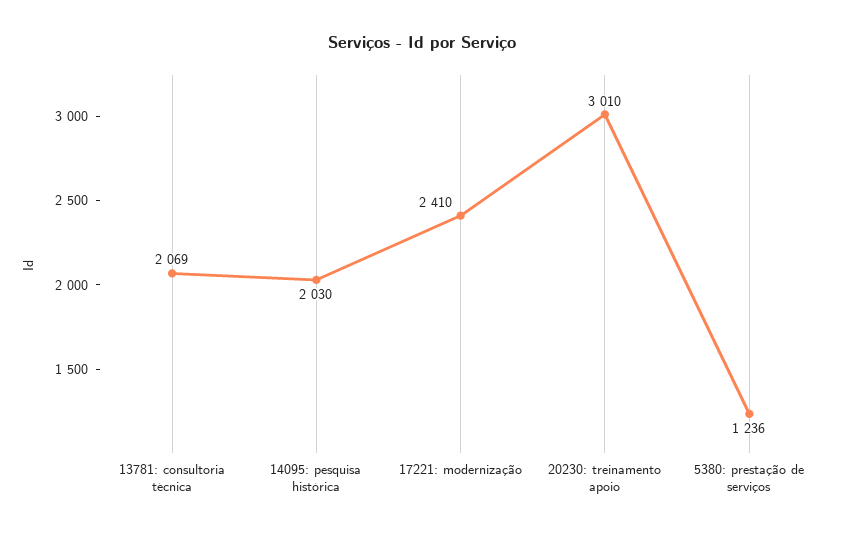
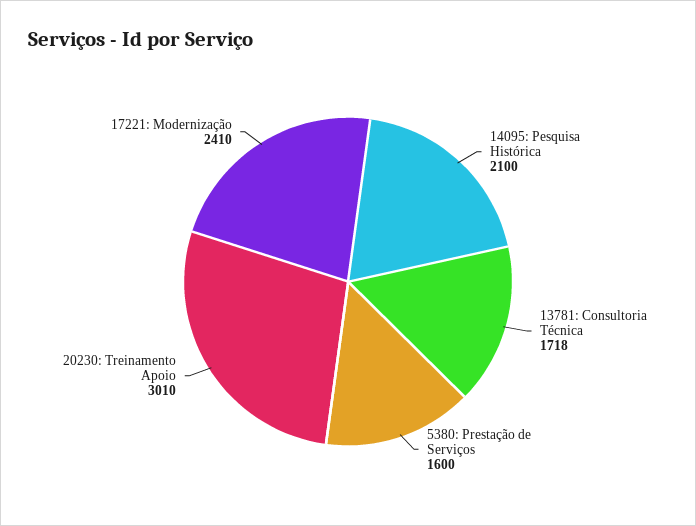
13781: consultoria técnica: 2069 -> 1718
14095: pesquisa histórica: 2030 -> 2100
5380: prestação de serviços: 1236 -> 1600

